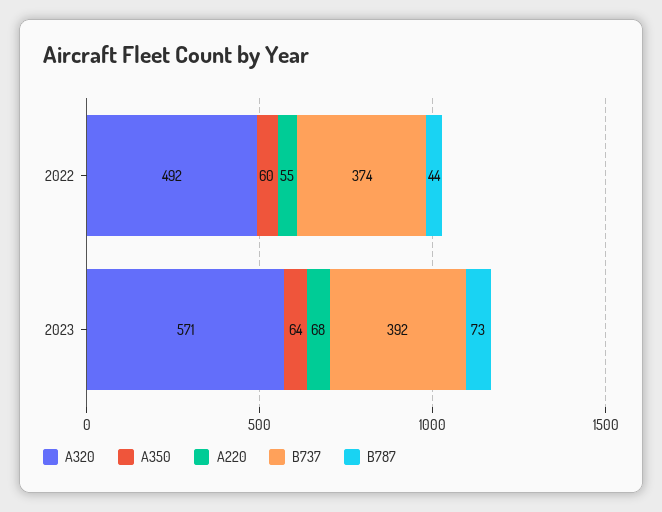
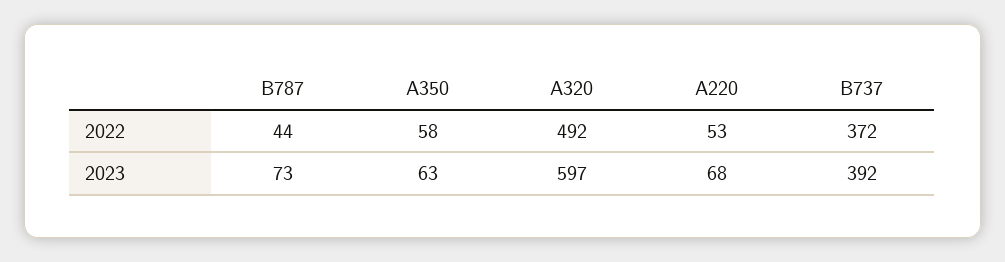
A350, 2022: 60 -> 58
A220, 2022: 55 -> 53
B737, 2022: 374 -> 372
A320, 2023: 571 -> 597
A350, 2023: 64 -> 63

